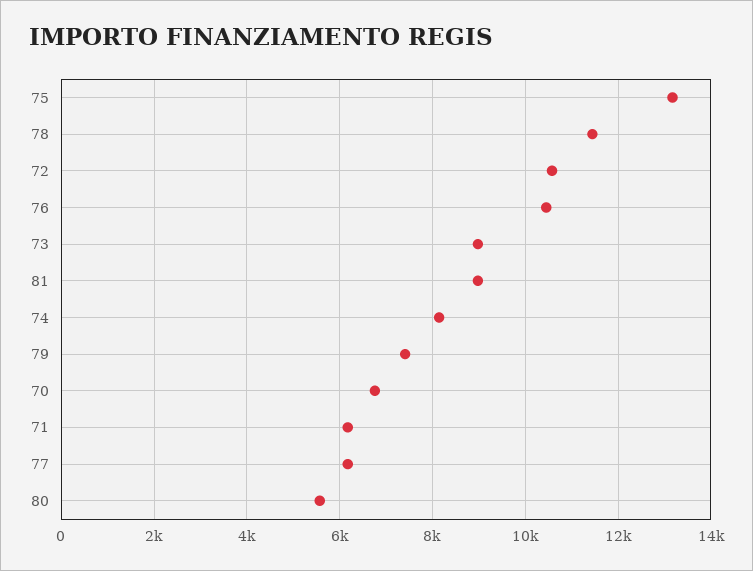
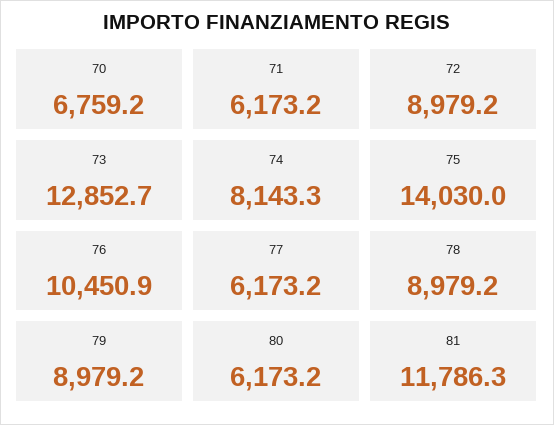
75: 13200 -> 14030
78: 11400 -> 8979.2
72: 10600 -> 8979.2
73: 9000 -> 12852.7
81: 9000 -> 11786.3
79: 7400 -> 8979.2
80: 5600 -> 6173.2

